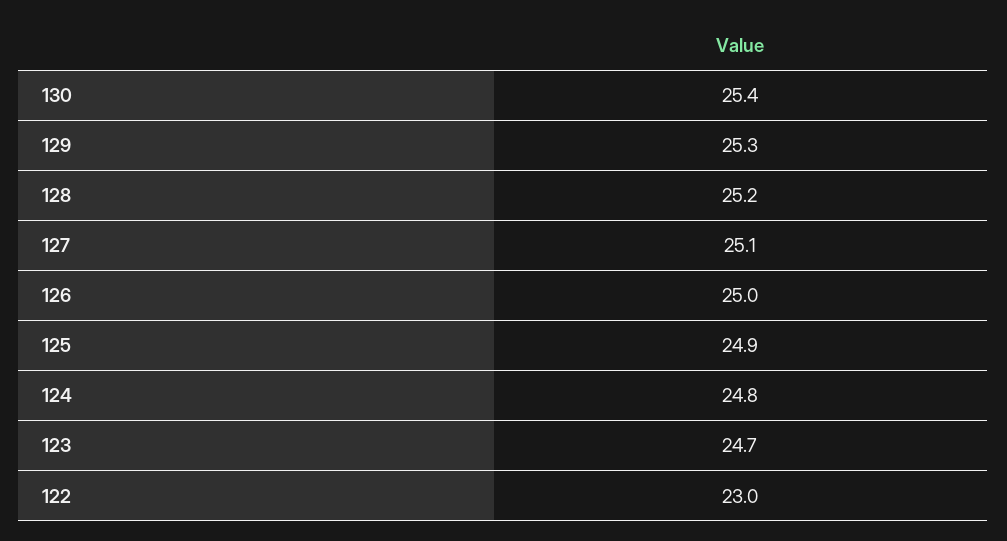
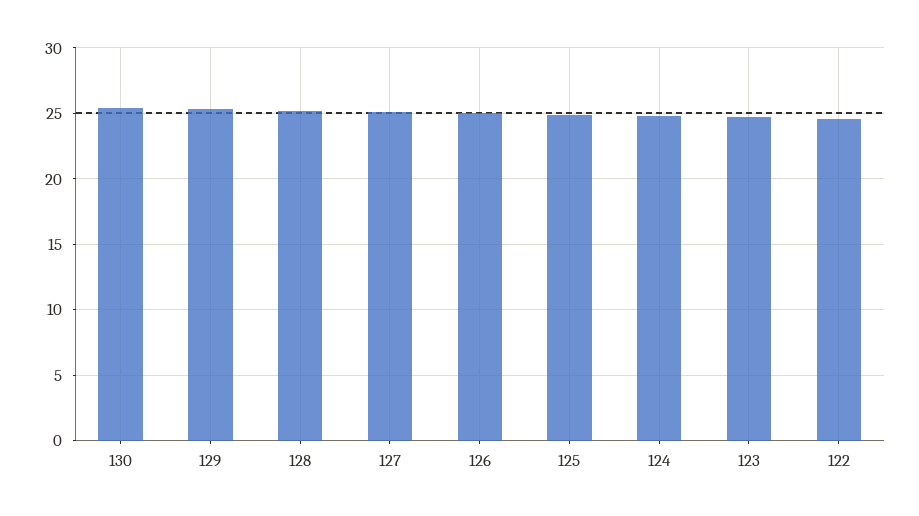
122: 23 -> 24.5

